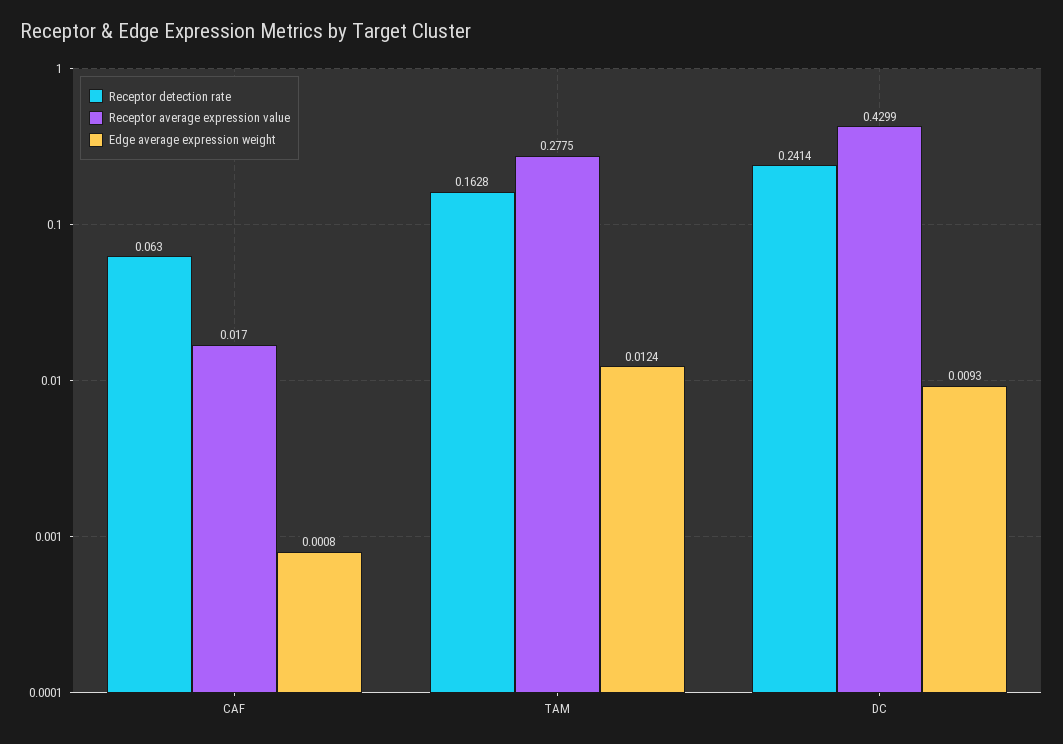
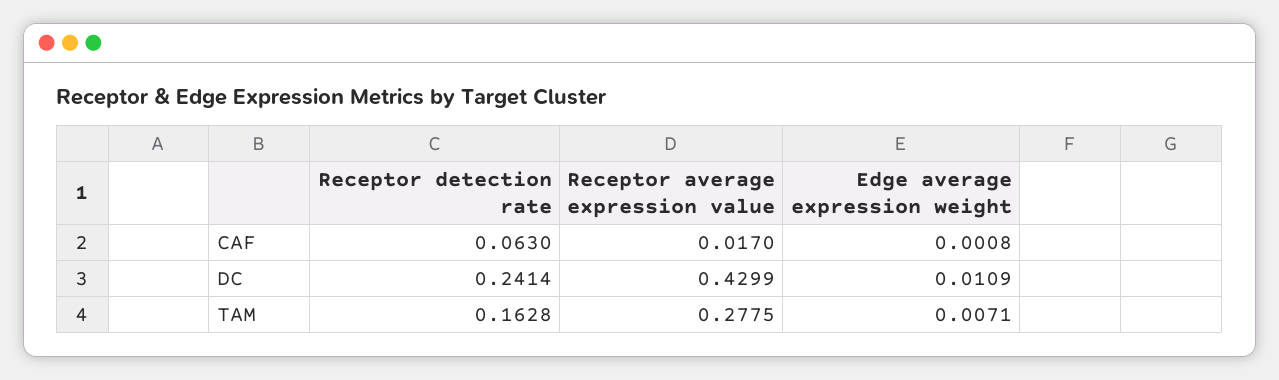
Edge average expression weight, TAM: 0.0124 -> 0.0071
Edge average expression weight, DC: 0.0093 -> 0.0109

